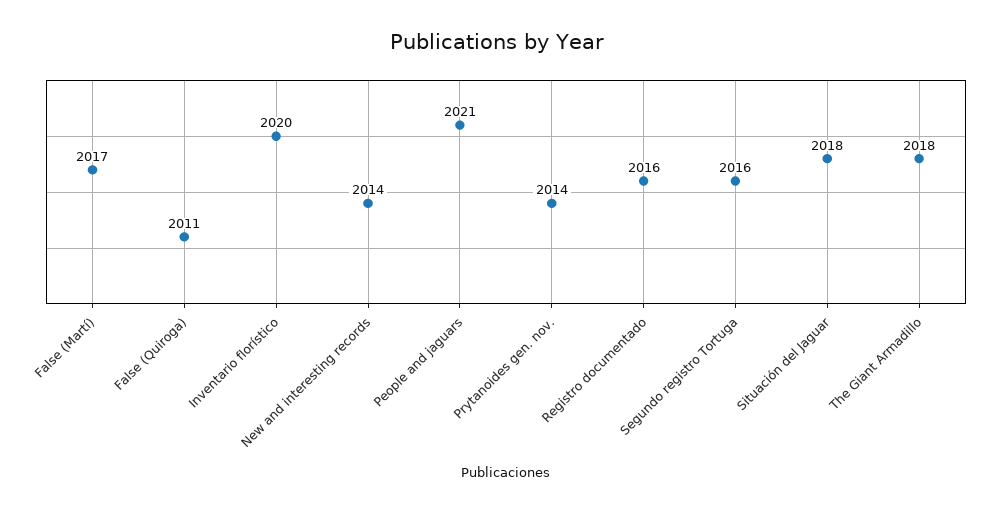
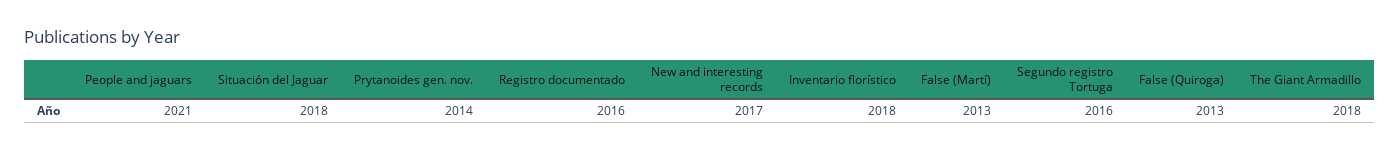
False (Martí): 2017 -> 2013
False (Quiroga): 2011 -> 2013
Inventario florístico: 2020 -> 2018
New and interesting records: 2014 -> 2017

